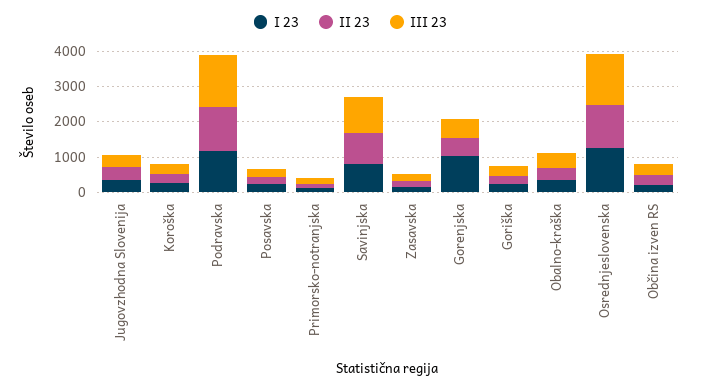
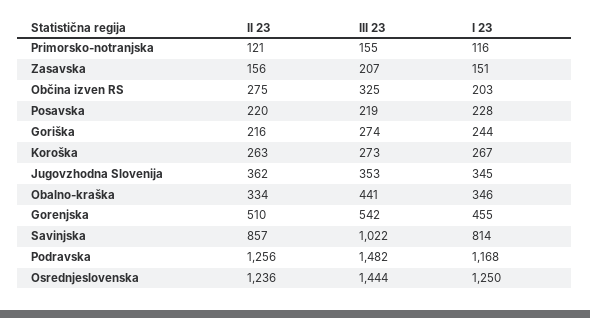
I 23, Gorenjska: 1000 -> 455

